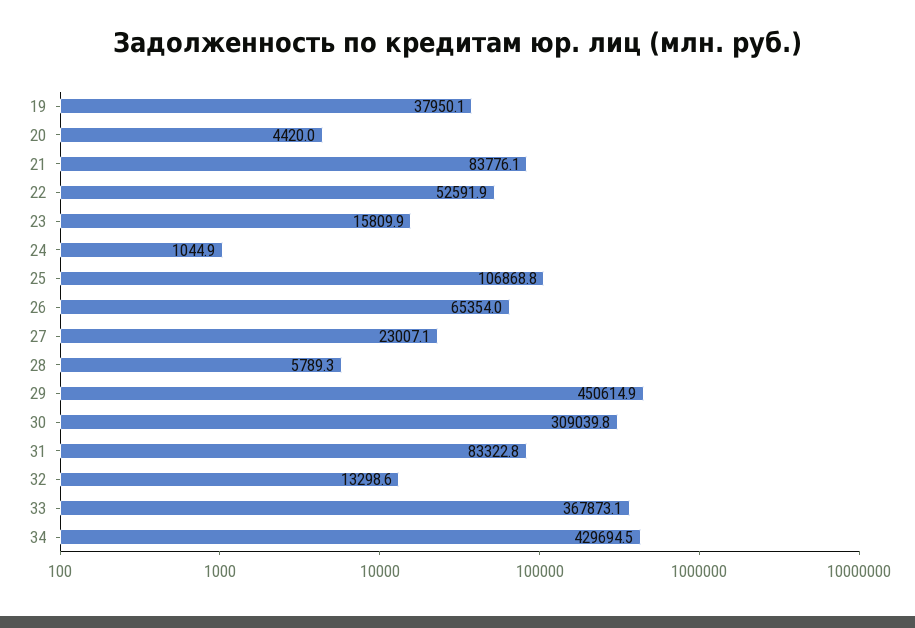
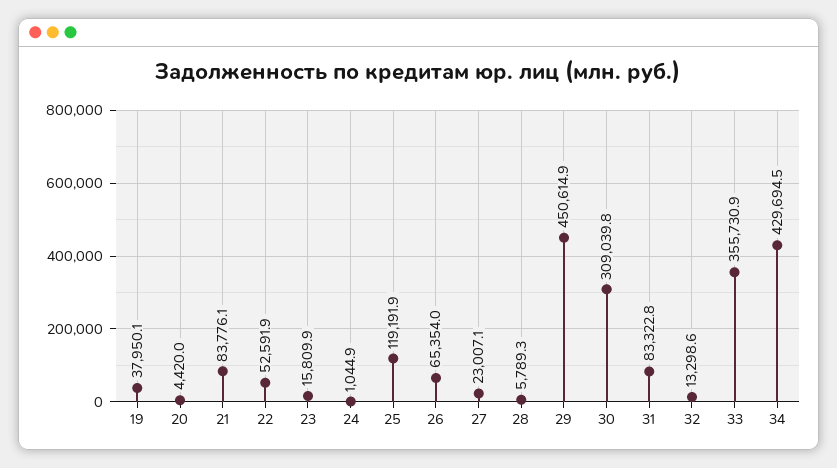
25: 106868.8 -> 119191.9
33: 367873.1 -> 355730.9

